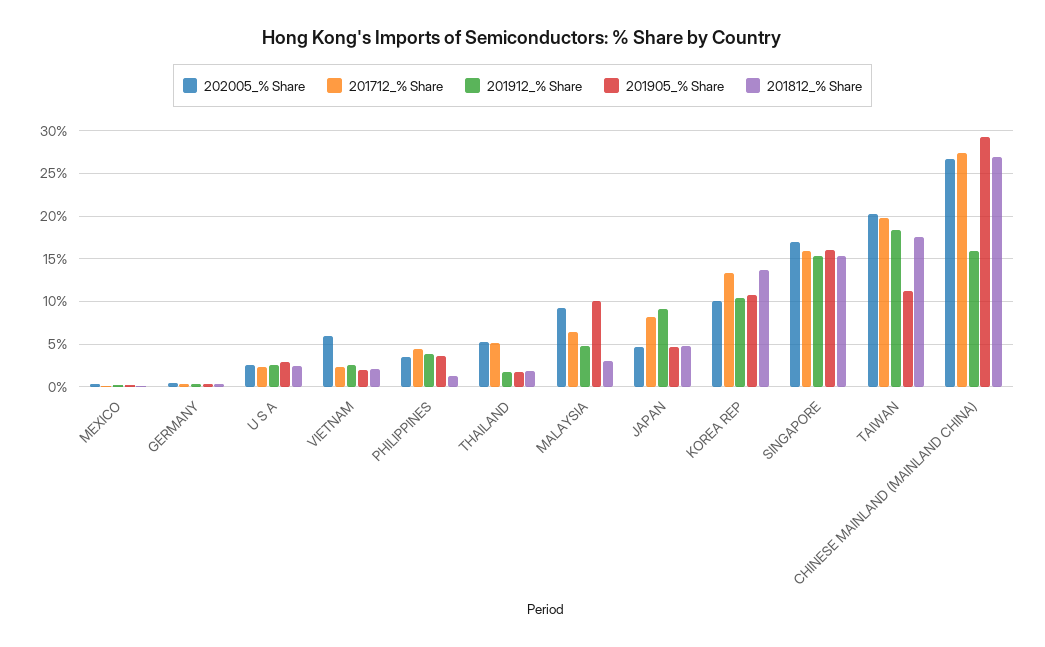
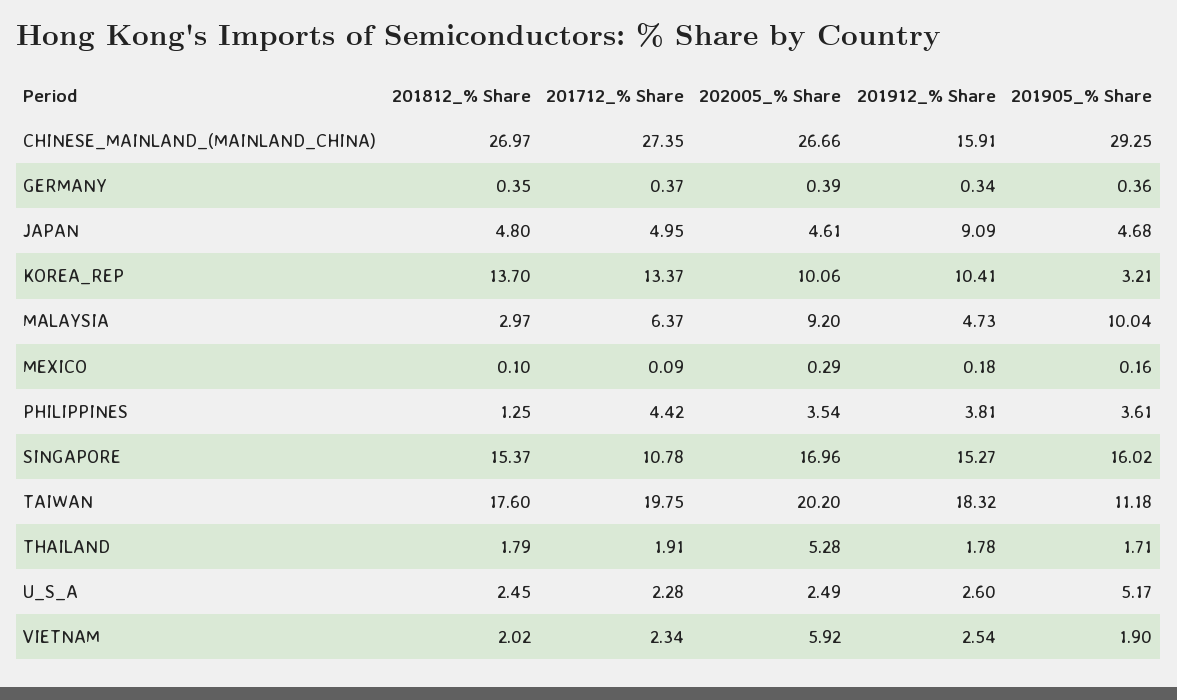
201905_% Share, U S A: 3 -> 5.17
201712_% Share, THAILAND: 5 -> 1.91
201712_% Share, JAPAN: 8 -> 4.95
201905_% Share, KOREA REP: 11 -> 3.21
201712_% Share, SINGAPORE: 16 -> 10.78

